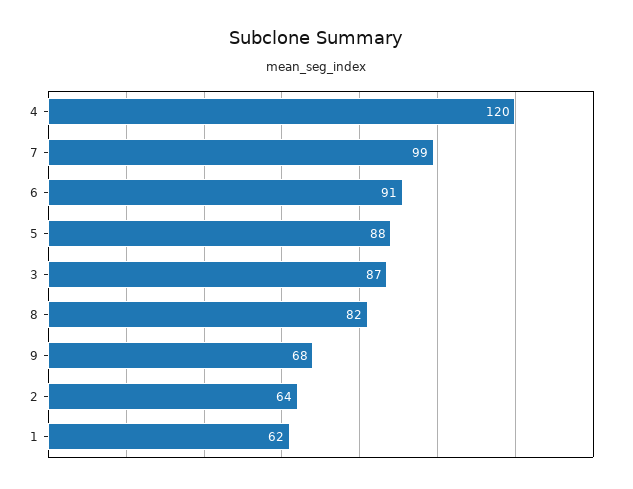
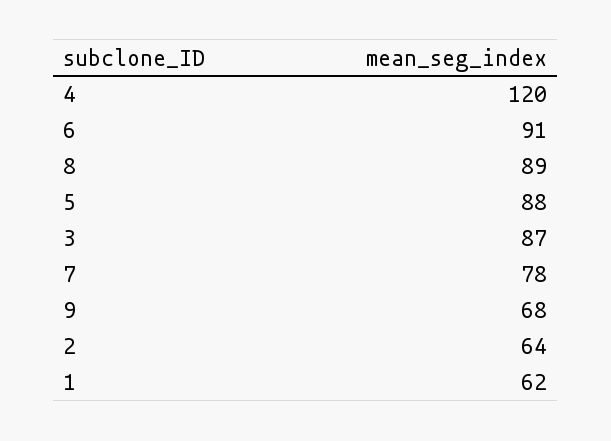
7: 99 -> 78
8: 82 -> 89

